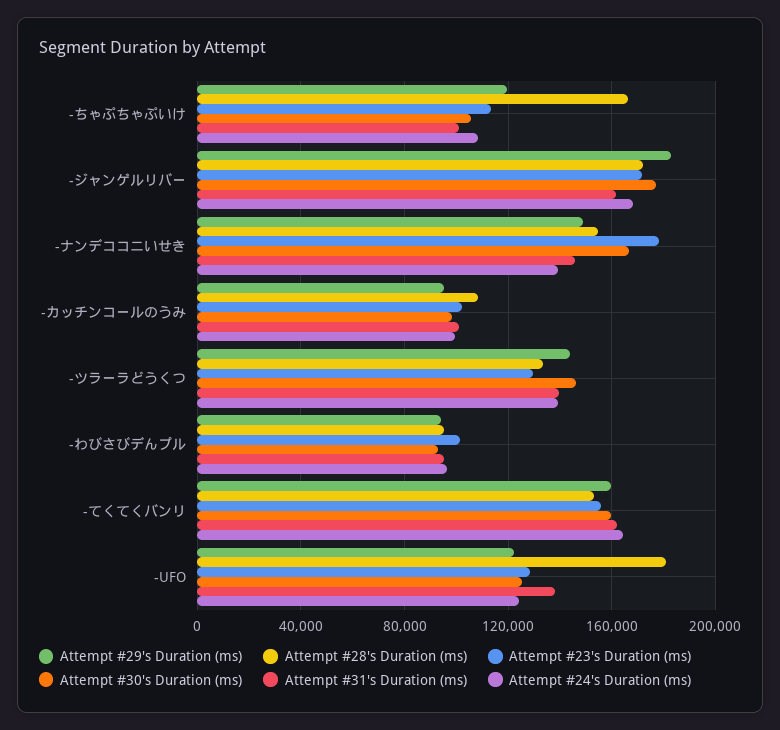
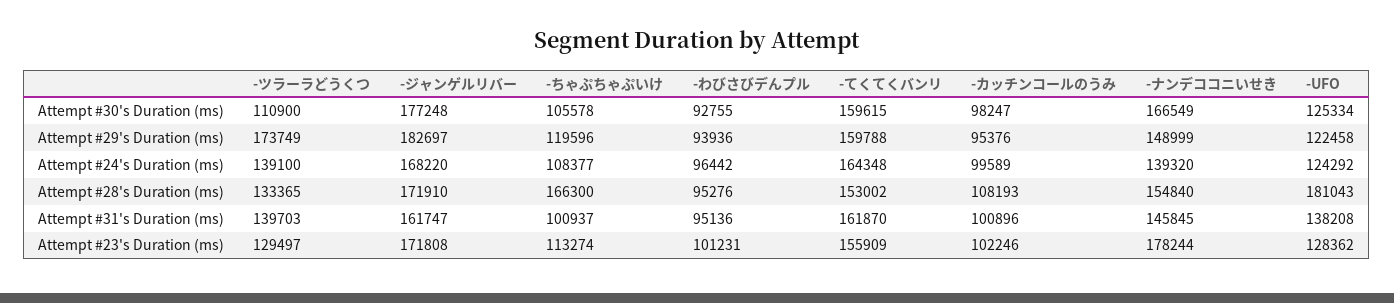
Attempt #29's Duration (ms), -ツラーラどうくつ: 145000 -> 173749
Attempt #30's Duration (ms), -ツラーラどうくつ: 145000 -> 110900

